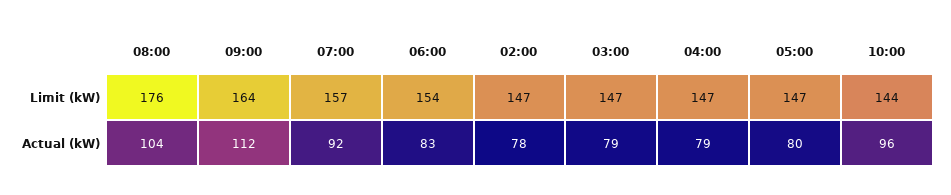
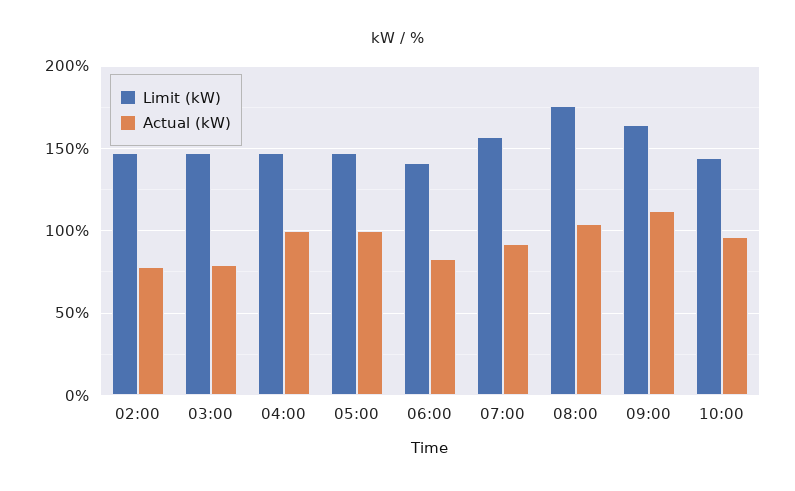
Limit (kW), 06:00: 154 -> 140
Actual (kW), 04:00: 79 -> 100
Actual (kW), 05:00: 80 -> 100

